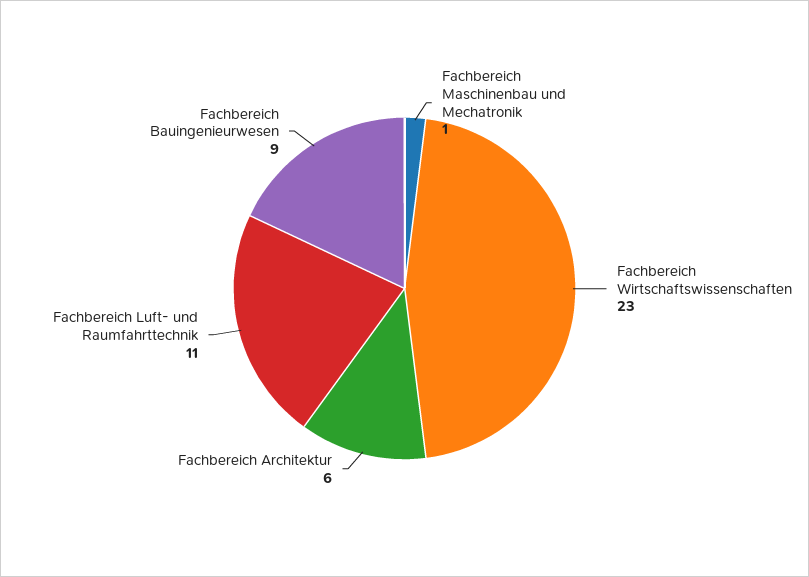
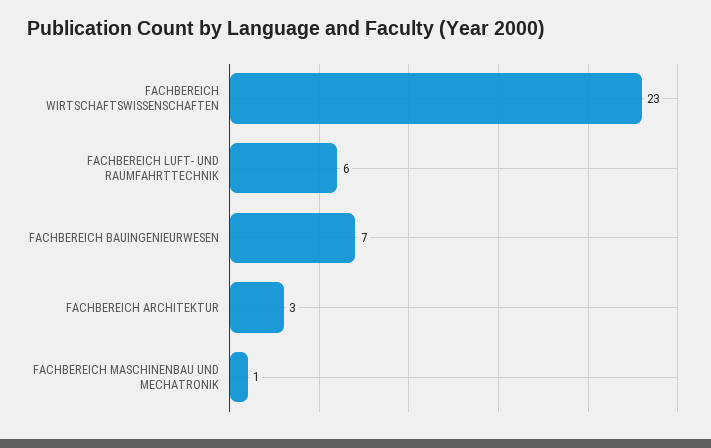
Fachbereich Architektur: 6 -> 3
Fachbereich Luft- und Raumfahrttechnik: 11 -> 6
Fachbereich Bauingenieurwesen: 9 -> 7

